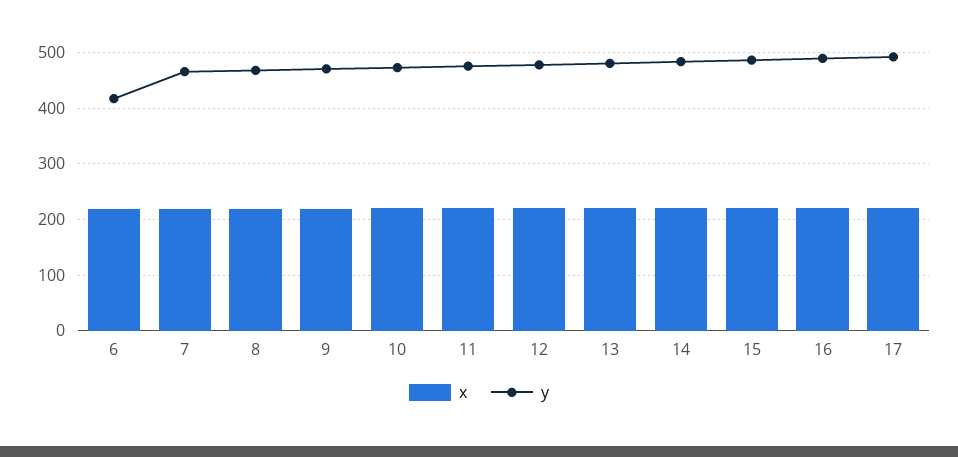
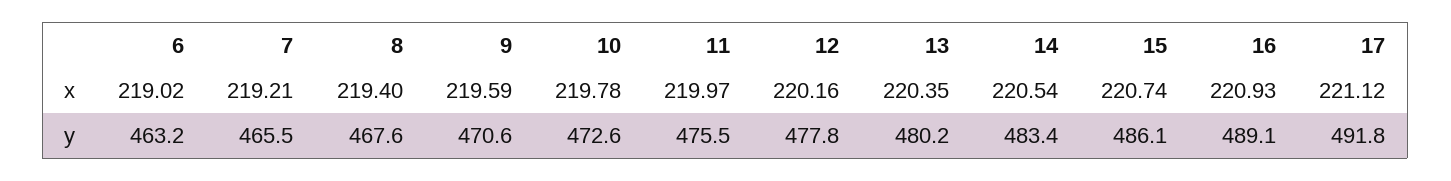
y, 6: 420 -> 463.2

